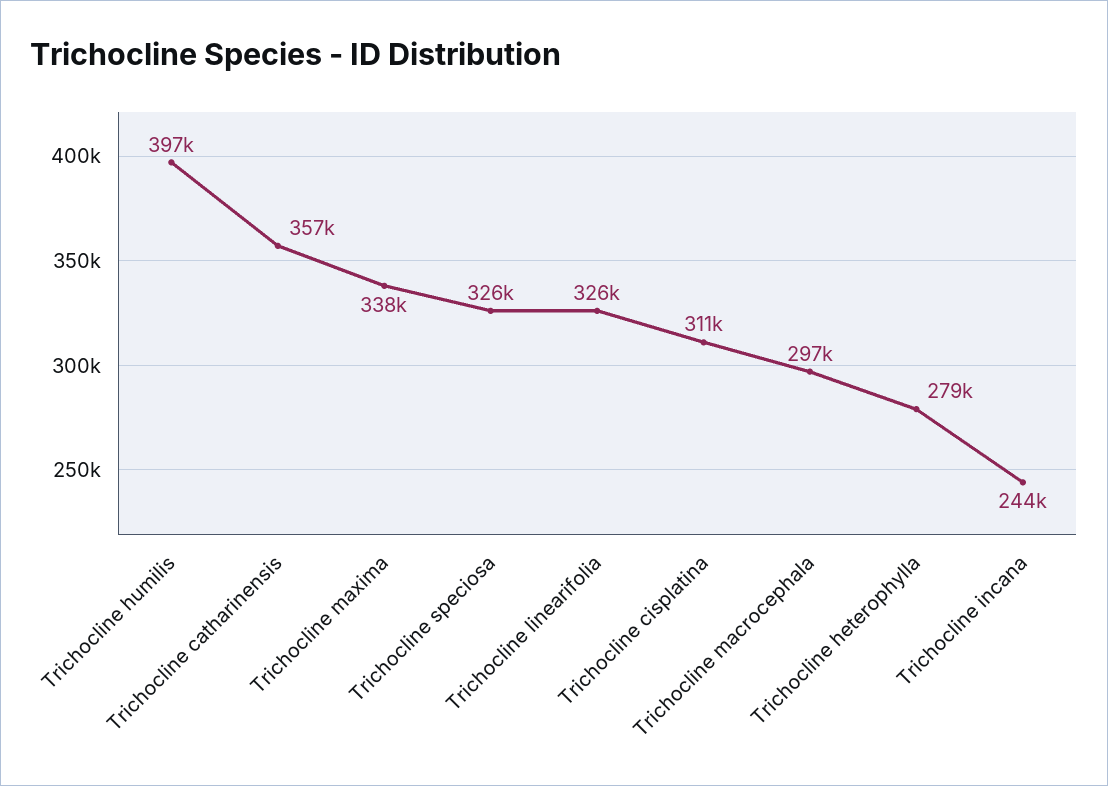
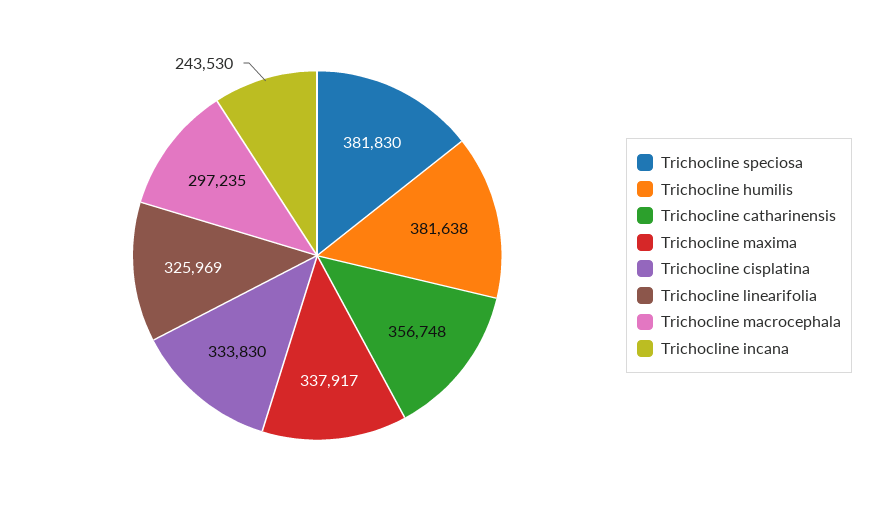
Trichocline humilis: 397000 -> 381638
Trichocline speciosa: 326000 -> 381830
Trichocline cisplatina: 311000 -> 333830
Trichocline heterophylla: 279000 -> none

